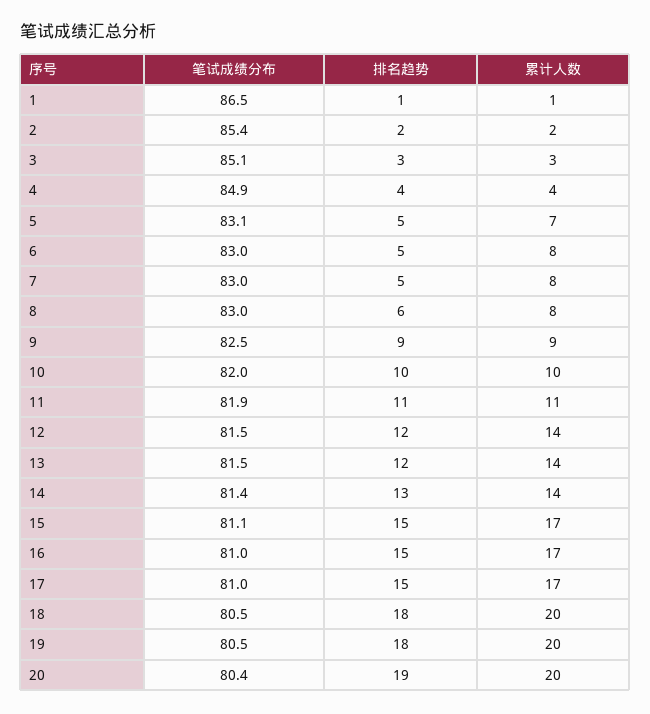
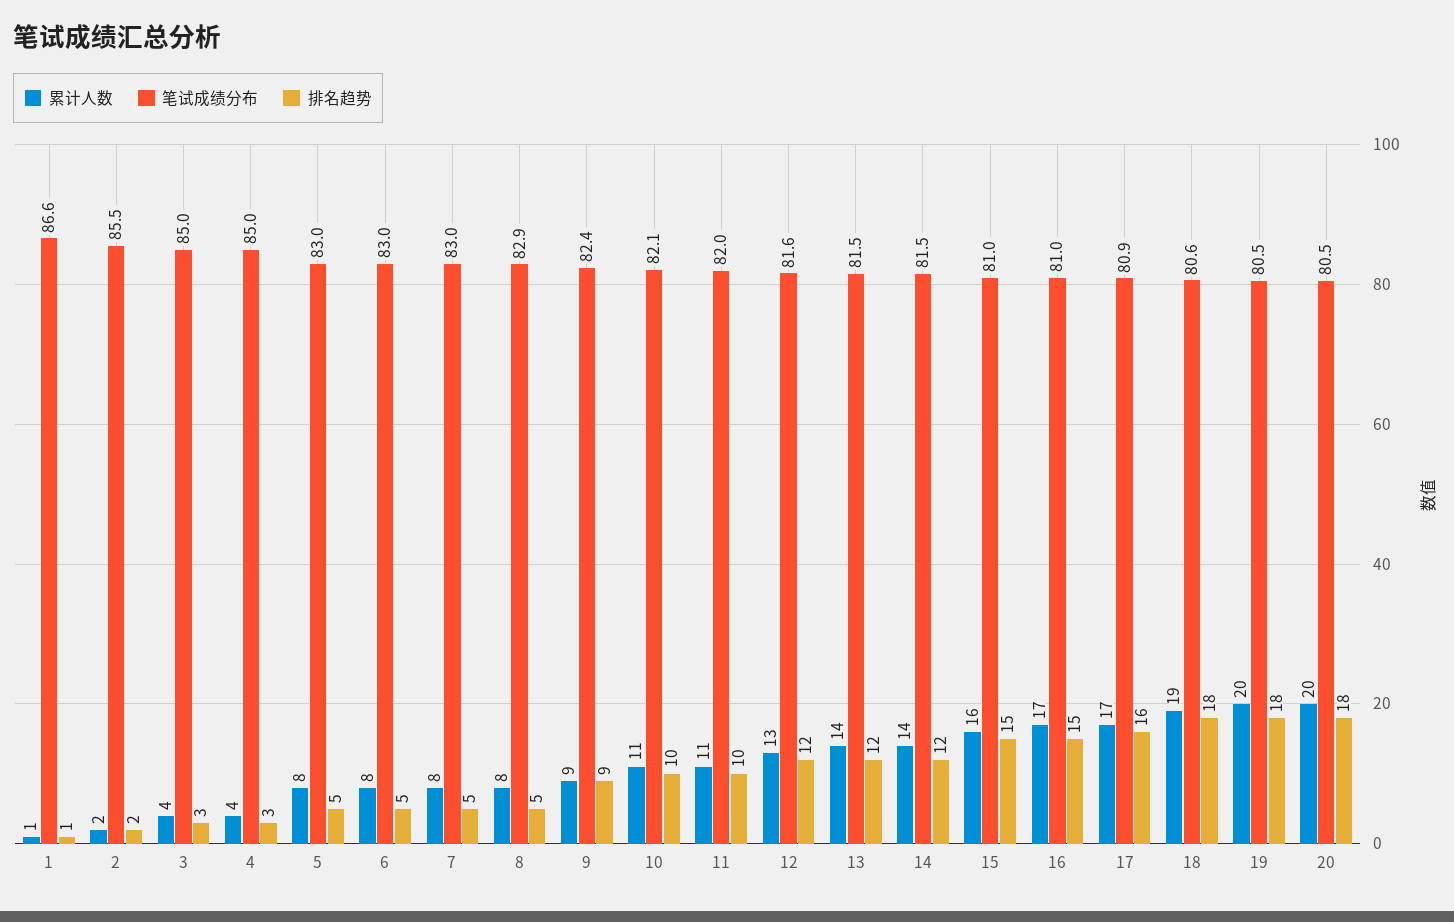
笔试成绩分布, 1: 86.5 -> 86.6
笔试成绩分布, 2: 85.4 -> 85.5
笔试成绩分布, 3: 85.1 -> 85
累计人数, 3: 3 -> 4
笔试成绩分布, 4: 84.9 -> 85
排名趋势, 4: 4 -> 3
笔试成绩分布, 5: 83.1 -> 83
累计人数, 5: 7 -> 8
笔试成绩分布, 8: 83 -> 82.9
排名趋势, 8: 6 -> 5
笔试成绩分布, 9: 82.5 -> 82.4
笔试成绩分布, 10: 82 -> 82.1
累计人数, 10: 10 -> 11
笔试成绩分布, 11: 81.9 -> 82
排名趋势, 11: 11 -> 10
笔试成绩分布, 12: 81.5 -> 81.6
累计人数, 12: 14 -> 13
笔试成绩分布, 14: 81.4 -> 81.5
排名趋势, 14: 13 -> 12
笔试成绩分布, 15: 81.1 -> 81
累计人数, 15: 17 -> 16
笔试成绩分布, 17: 81 -> 80.9
排名趋势, 17: 15 -> 16
笔试成绩分布, 18: 80.5 -> 80.6
累计人数, 18: 20 -> 19
笔试成绩分布, 20: 80.4 -> 80.5
排名趋势, 20: 19 -> 18

